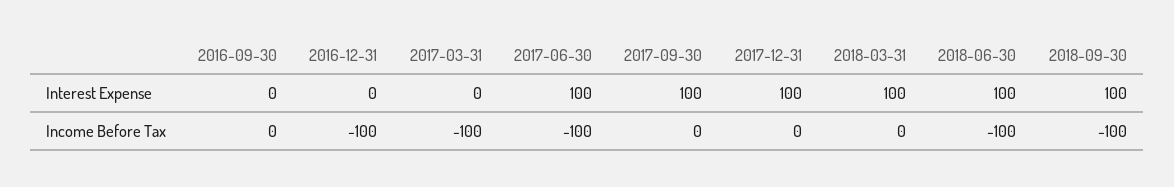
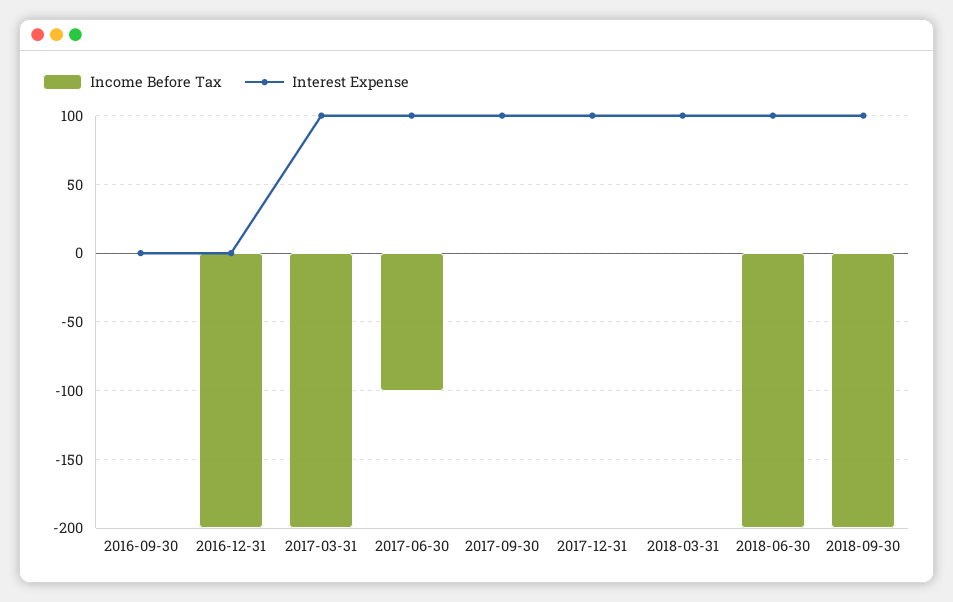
Interest Expense, 2017-03-31: 0 -> 100
Income Before Tax, 2016-12-31: -100 -> -200
Income Before Tax, 2017-03-31: -100 -> -200
Income Before Tax, 2018-06-30: -100 -> -200
Income Before Tax, 2018-09-30: -100 -> -200

